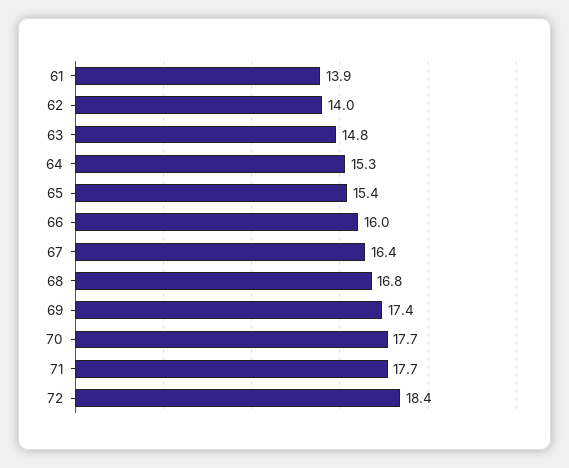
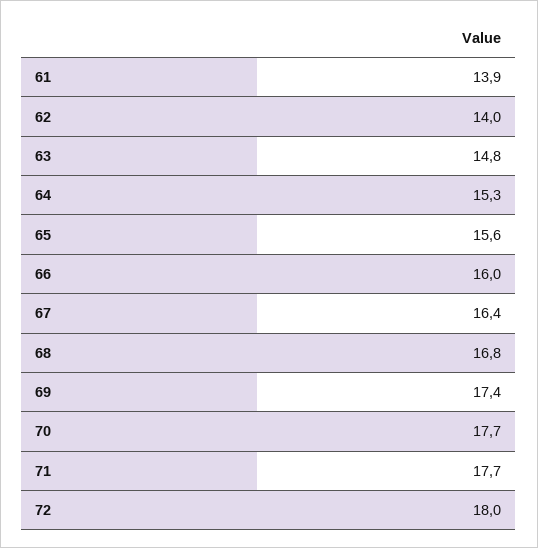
65: 15.4 -> 15.6
72: 18.4 -> 18

